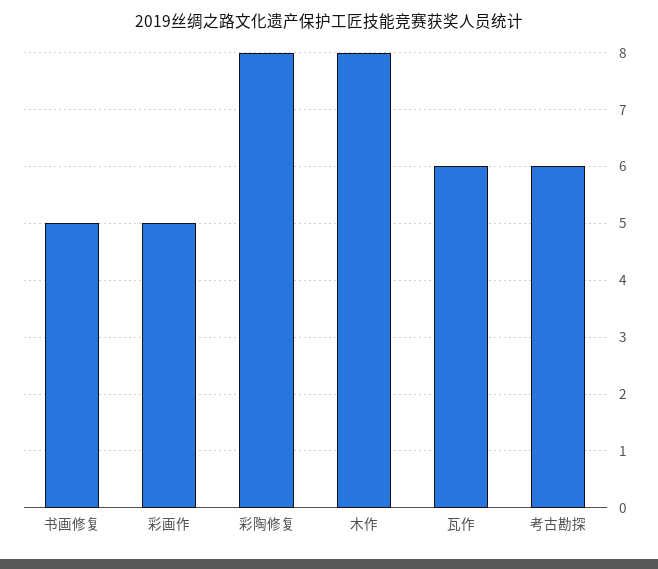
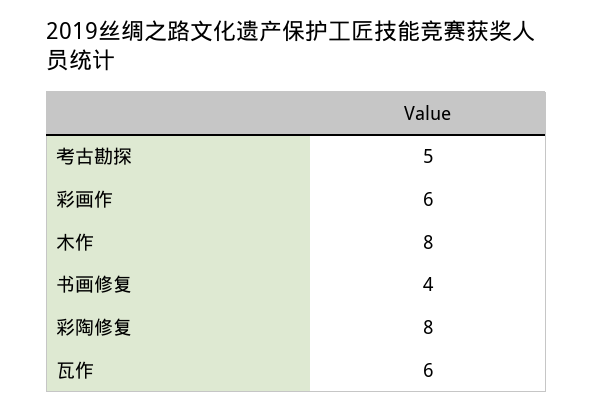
书画修复: 5 -> 4
彩画作: 5 -> 6
考古勘探: 6 -> 5

